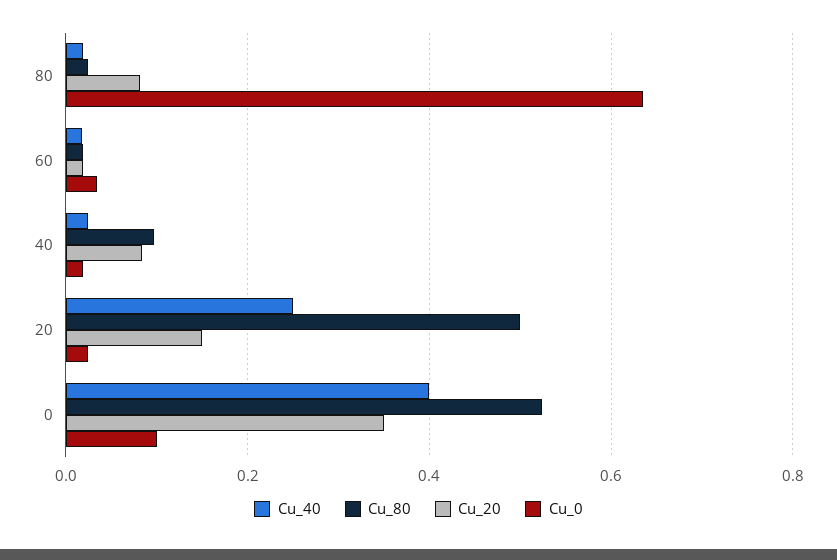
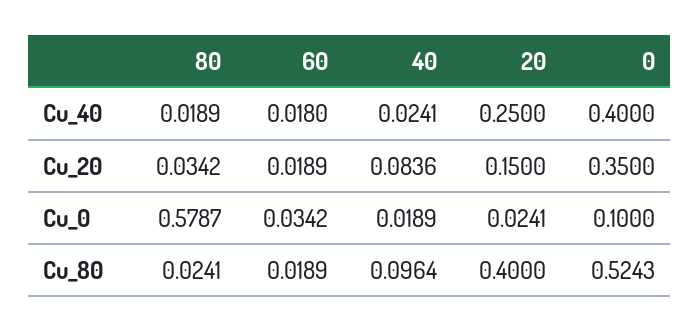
Cu_20, 80: 0.08 -> 0.0342
Cu_0, 80: 0.64 -> 0.5787
Cu_80, 20: 0.5 -> 0.4

